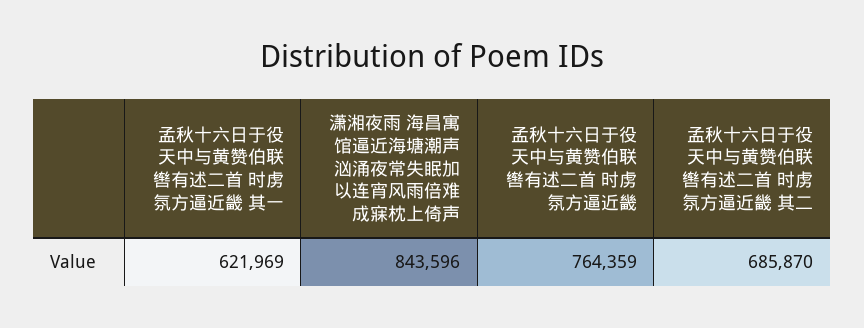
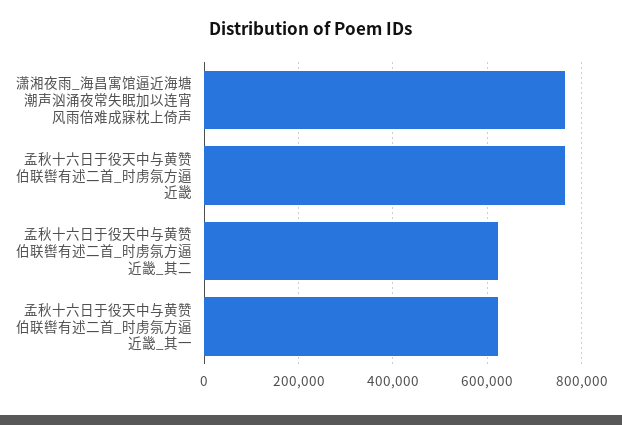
潇湘夜雨 海昌寓馆逼近海塘潮声汹涌夜常失眠加以连宵风雨倍难成寐枕上倚声: 843596 -> 760000
孟秋十六日于役天中与黄赞伯联辔有述二首 时虏氛方逼近畿 其二: 685870 -> 620000

